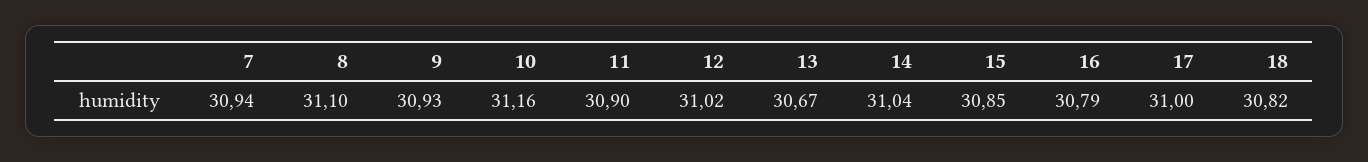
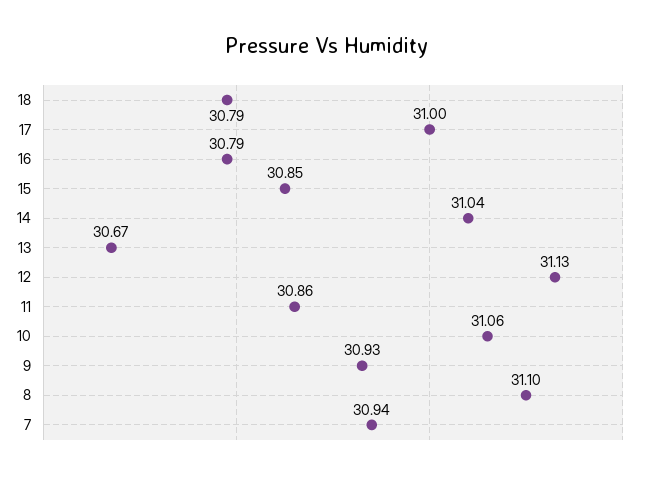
10: 31.16 -> 31.06
11: 30.9 -> 30.86
12: 31.02 -> 31.13
18: 30.82 -> 30.79

